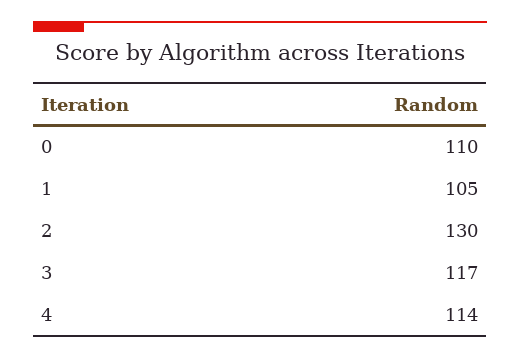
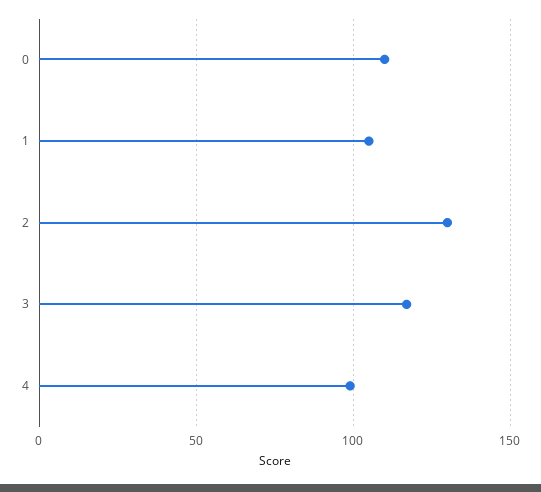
4: 114 -> 100

